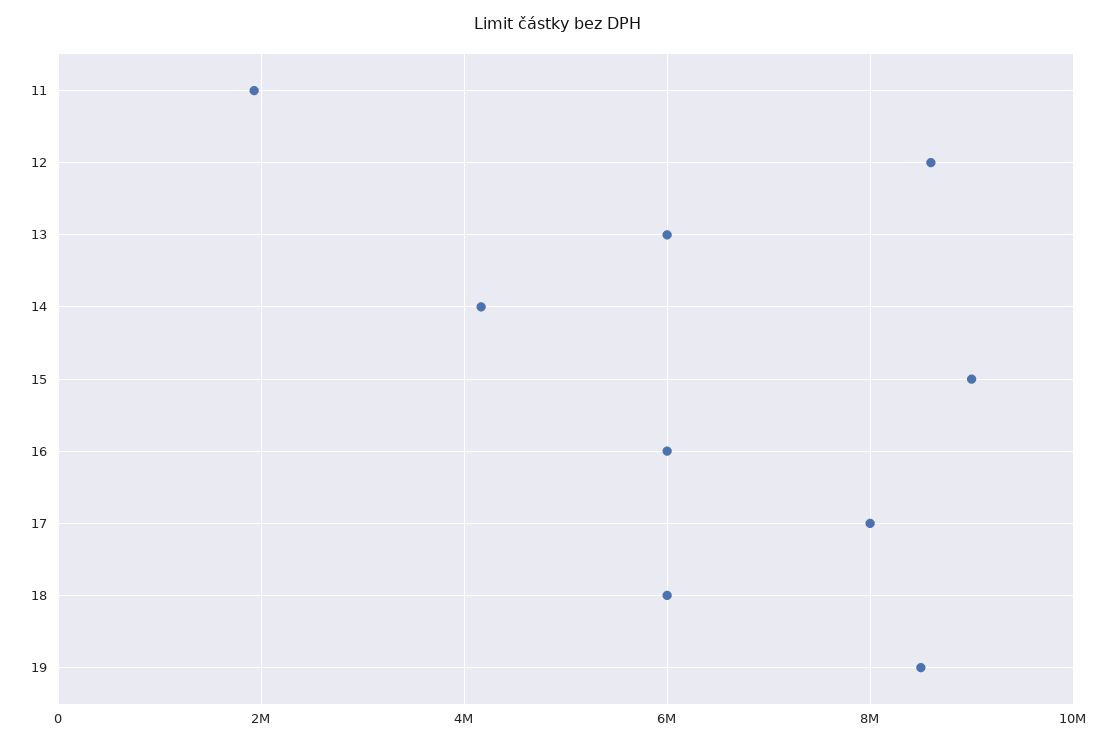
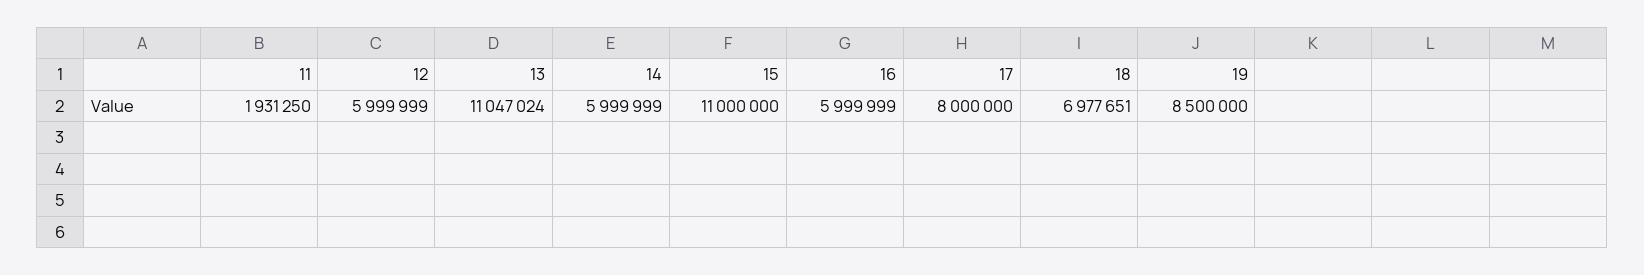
12: 8600000 -> 5999999
13: 6000000 -> 11047024
14: 4200000 -> 5999999
15: 9000000 -> 11000000
18: 6000000 -> 6977651

